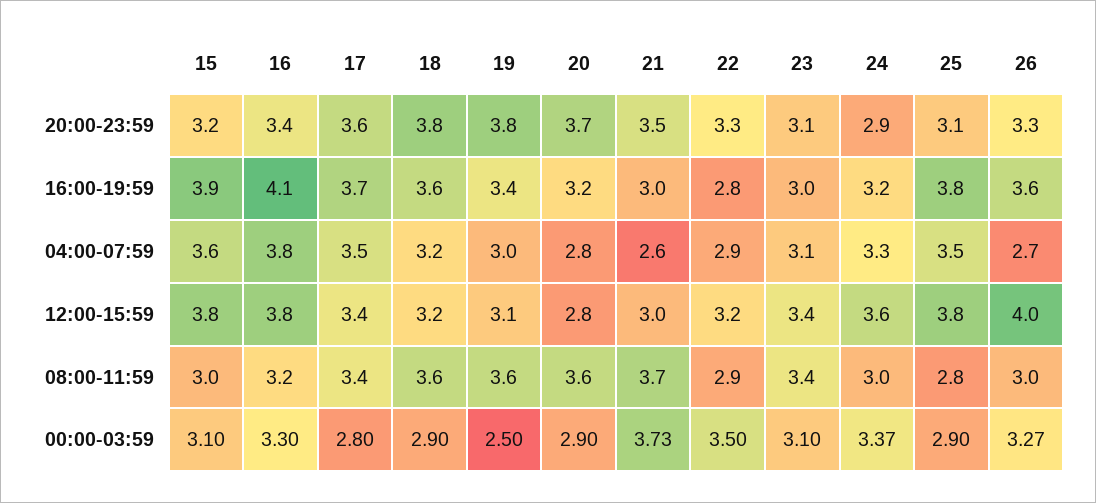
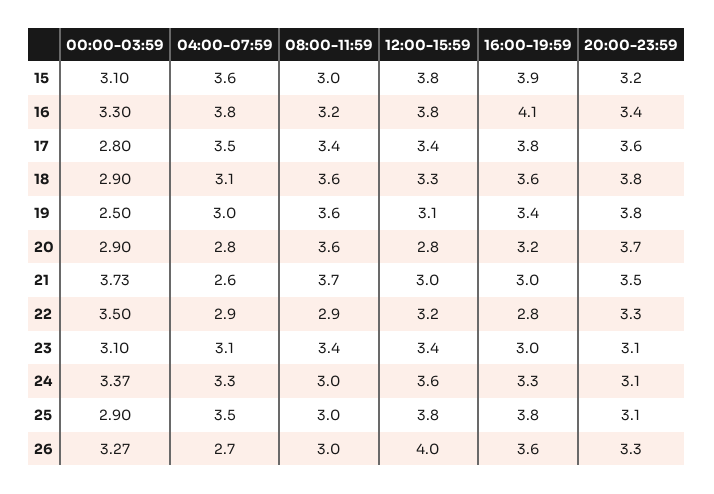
24, 20:00-23:59: 2.9 -> 3.1
17, 16:00-19:59: 3.7 -> 3.8
24, 16:00-19:59: 3.2 -> 3.3
18, 04:00-07:59: 3.2 -> 3.1
18, 12:00-15:59: 3.2 -> 3.3
25, 08:00-11:59: 2.8 -> 3

